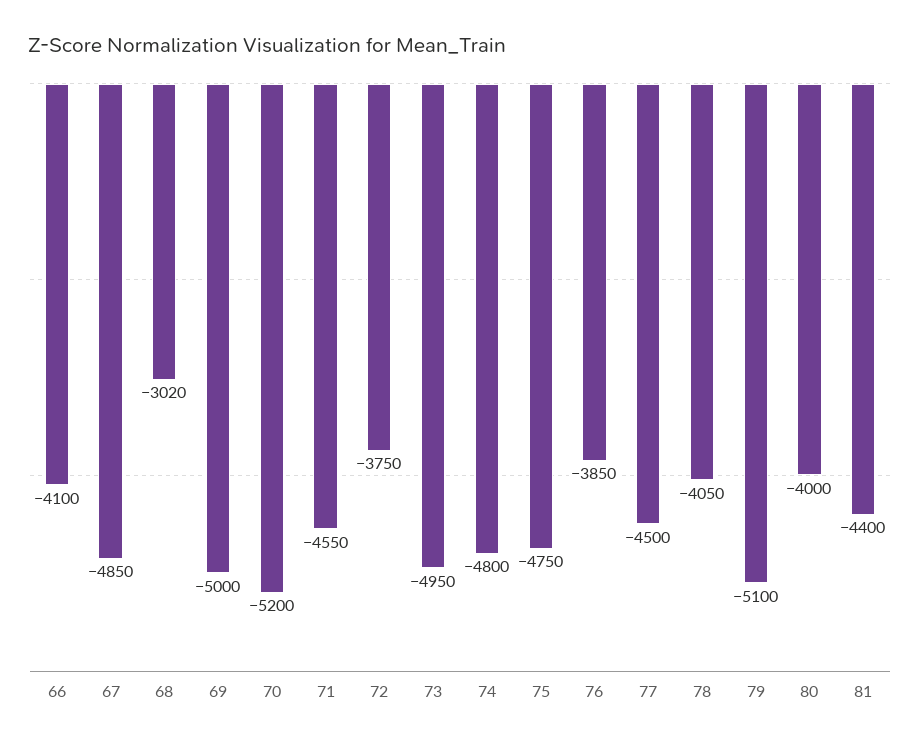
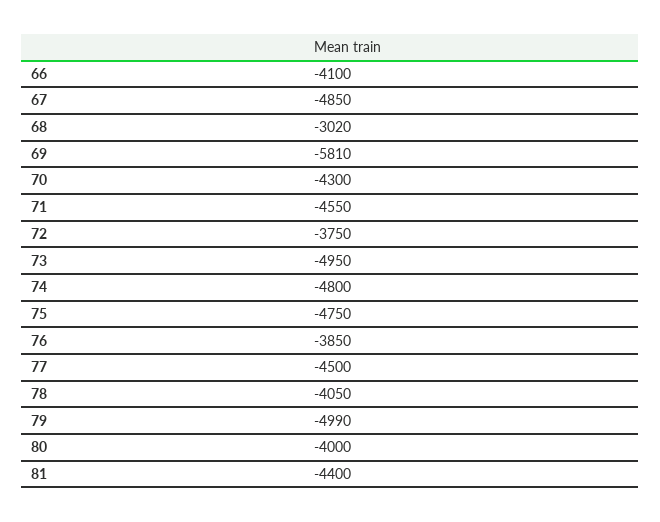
69: -5000 -> -5810
70: -5200 -> -4300
79: -5100 -> -4990

